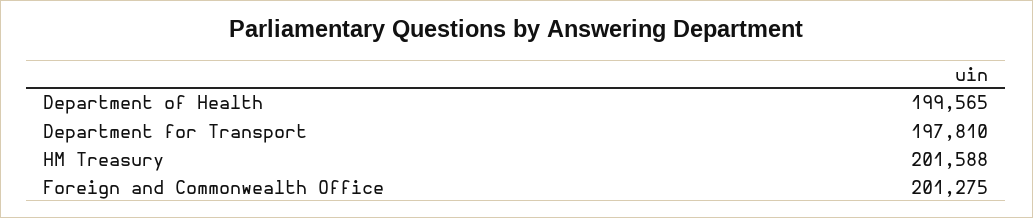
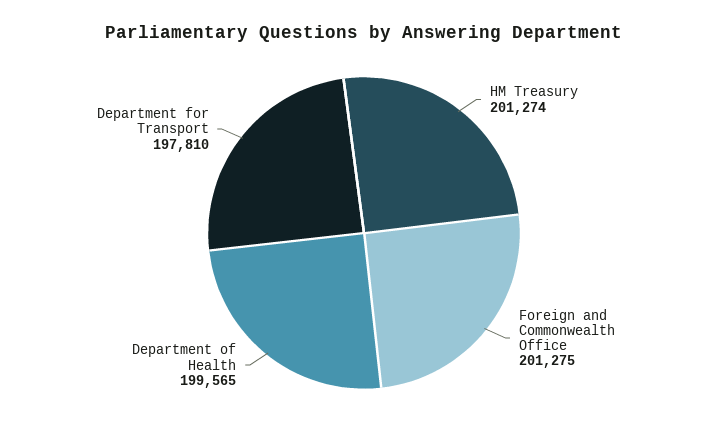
HM Treasury: 201588 -> 201274

